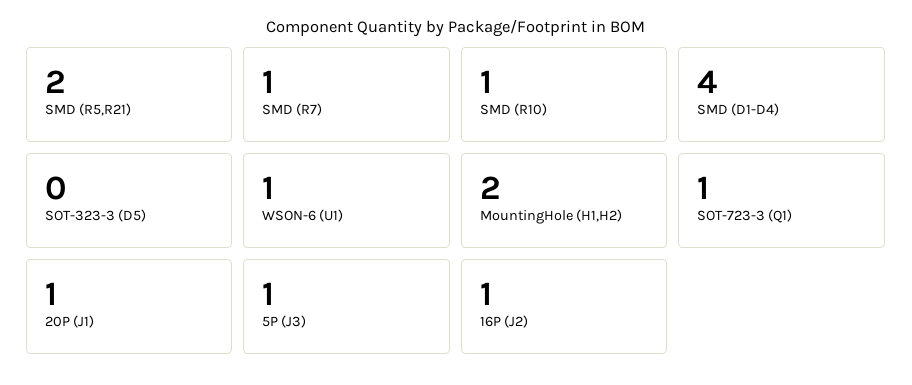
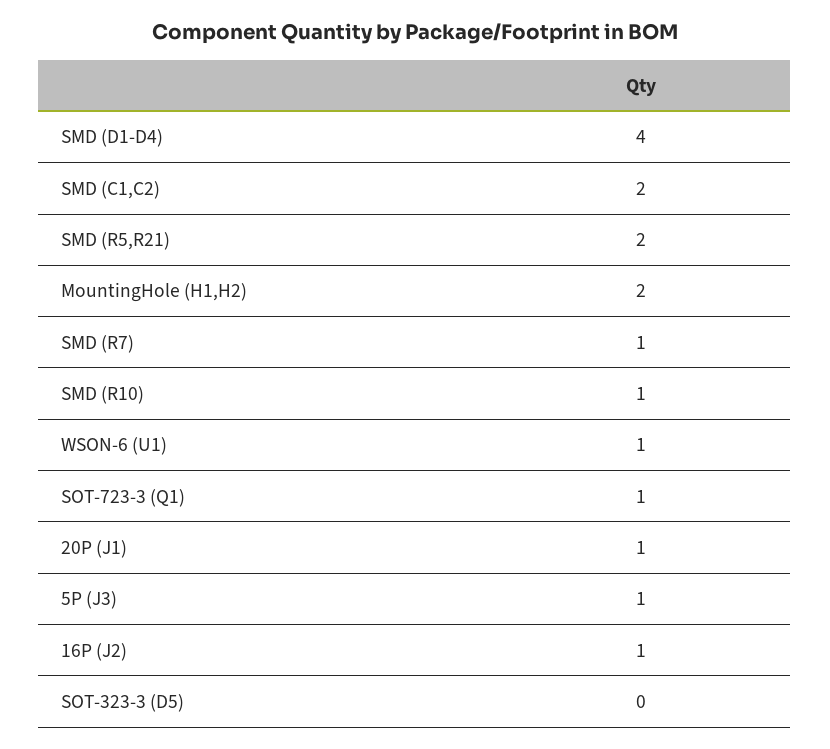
SMD (C1,C2): none -> 2

